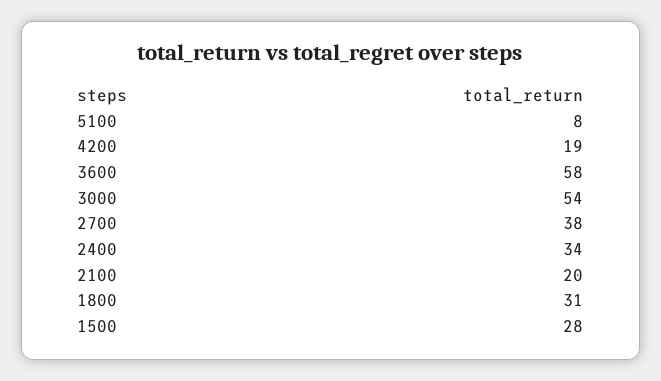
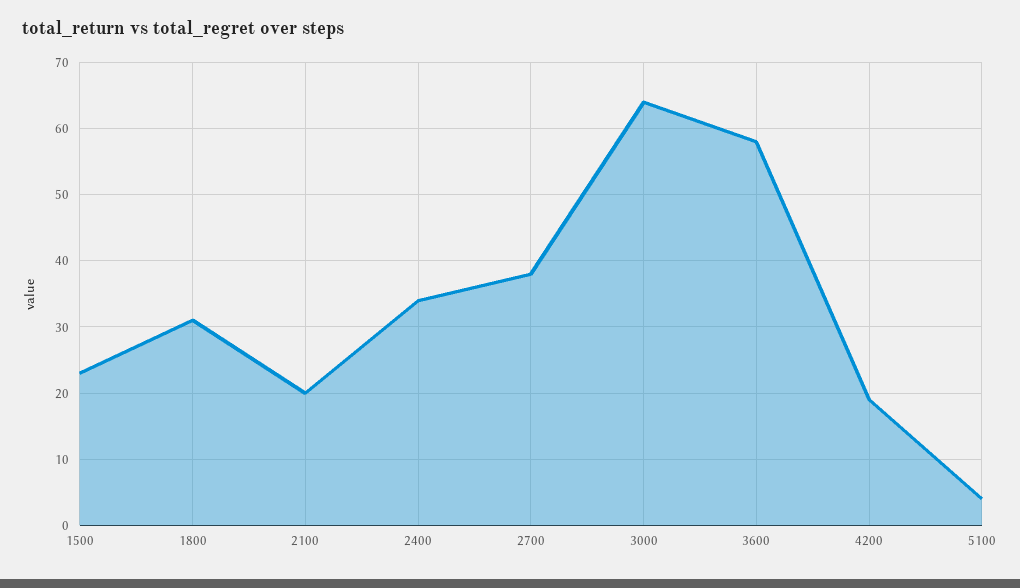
5100: 8 -> 4
3000: 54 -> 64
1500: 28 -> 23

